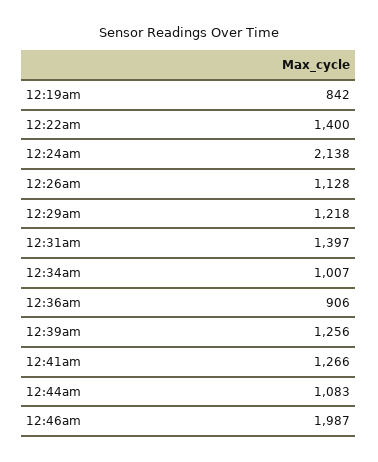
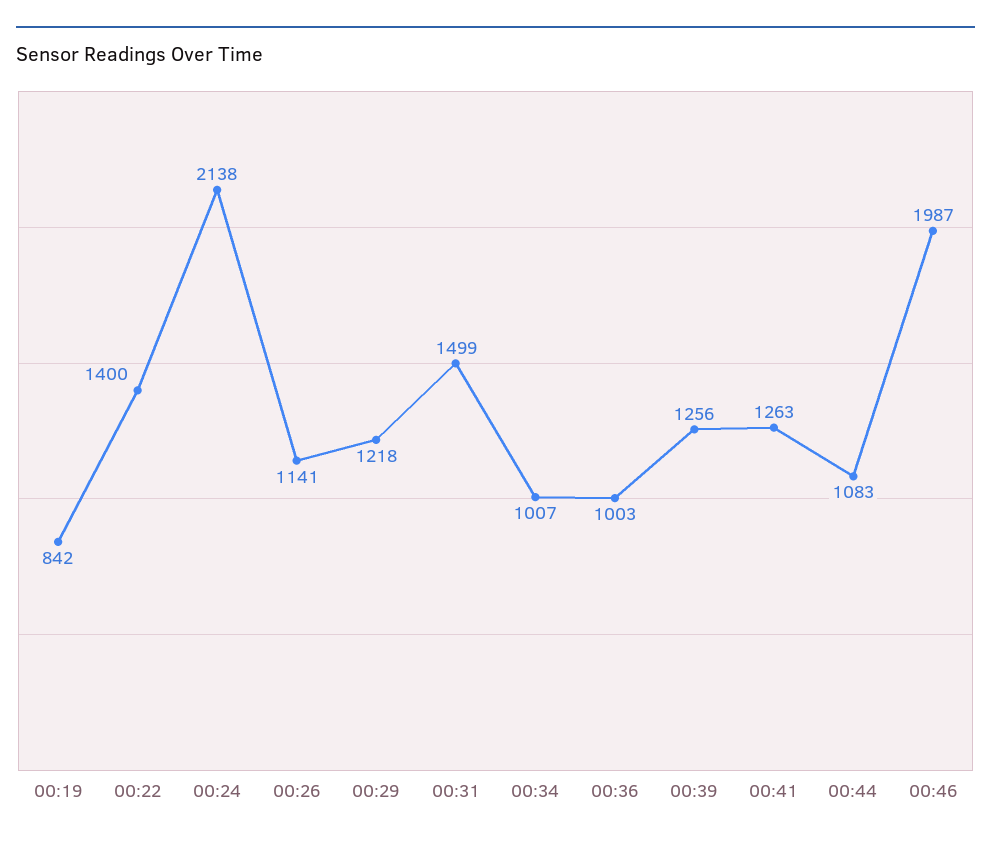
12:26am: 1128 -> 1141
12:31am: 1397 -> 1499
12:36am: 906 -> 1003
12:41am: 1266 -> 1263

